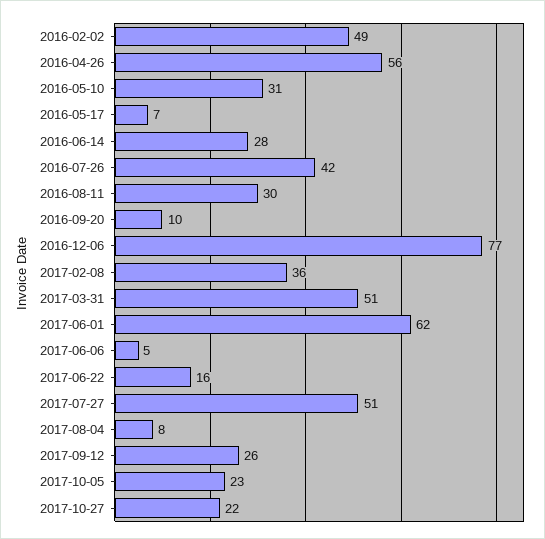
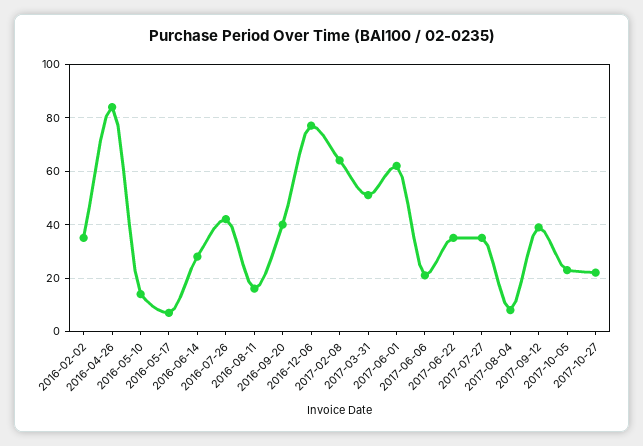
2016-02-02: 49 -> 35
2016-04-26: 56 -> 85
2016-05-10: 31 -> 15
2016-08-11: 30 -> 15
2016-09-20: 10 -> 40
2017-02-08: 36 -> 65
2017-06-06: 5 -> 20
2017-06-22: 16 -> 35
2017-07-27: 51 -> 35
2017-09-12: 26 -> 40

